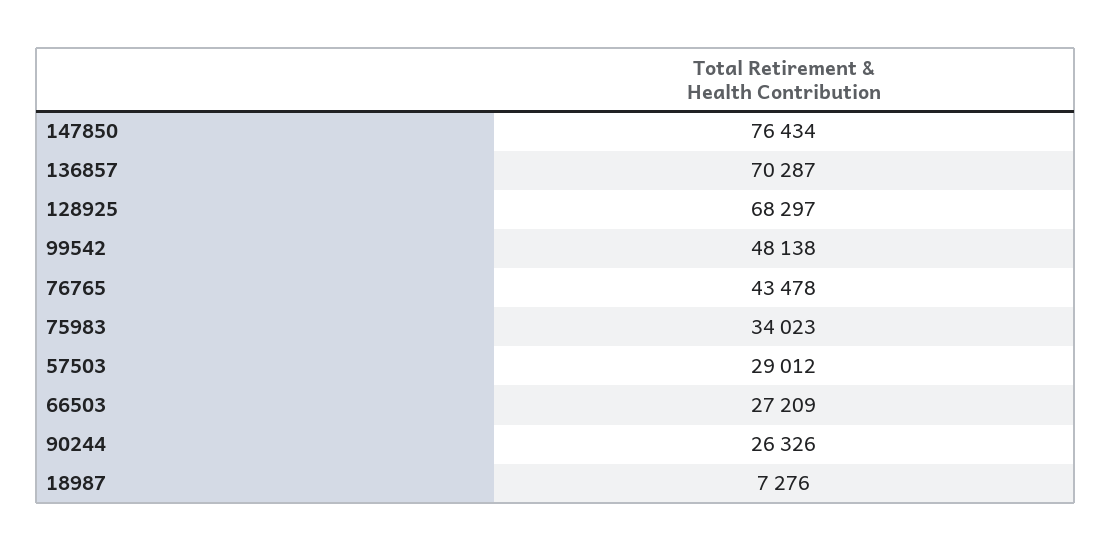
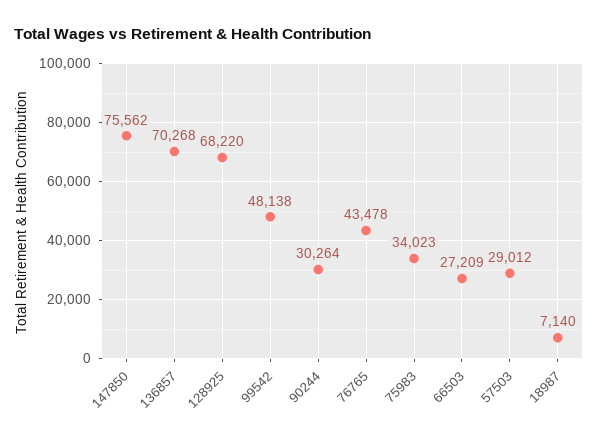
147850: 76434 -> 75562
136857: 70287 -> 70268
128925: 68297 -> 68220
90244: 26326 -> 30264
18987: 7276 -> 7140

